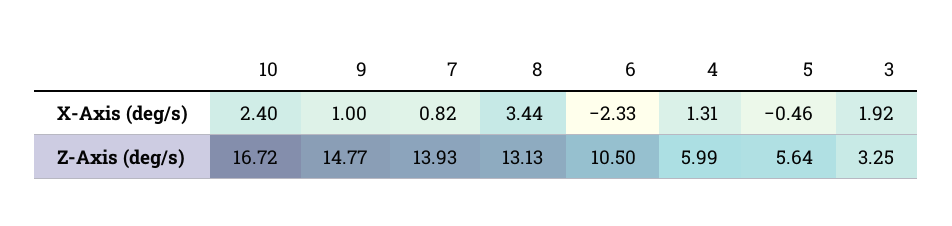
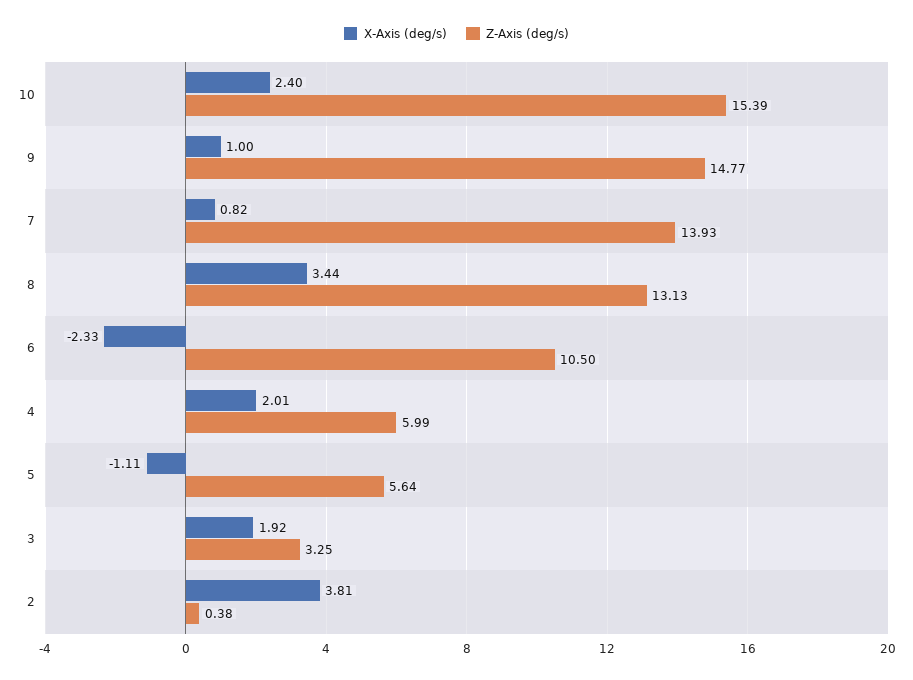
X-Axis (deg/s), 4: 1.31 -> 2.01
X-Axis (deg/s), 5: -0.46 -> -1.11
Z-Axis (deg/s), 10: 16.72 -> 15.39
X-Axis (deg/s), 2: none -> 3.81
Z-Axis (deg/s), 2: none -> 0.38

